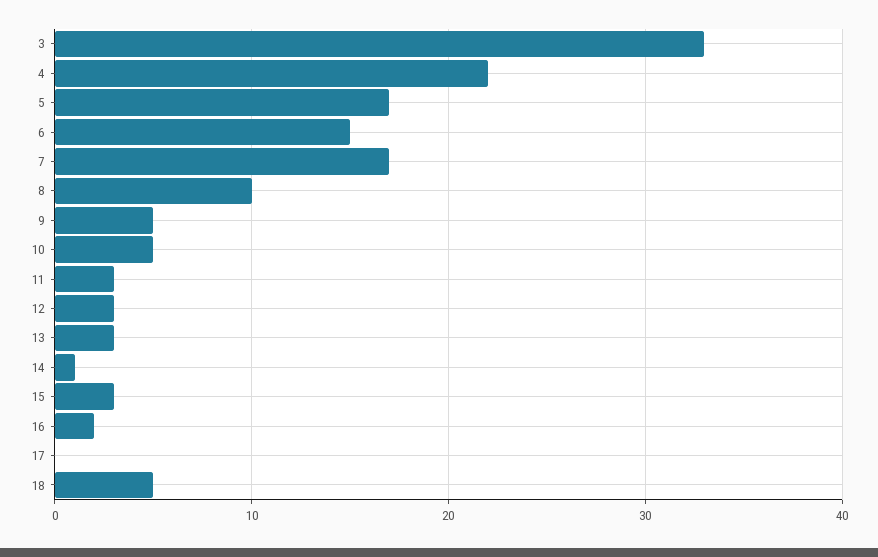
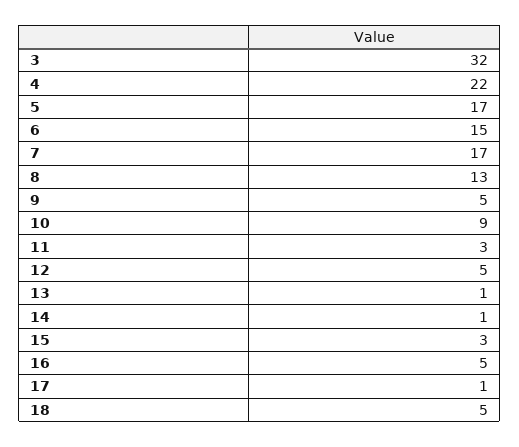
3: 33 -> 32
8: 10 -> 13
10: 5 -> 9
12: 3 -> 5
13: 3 -> 1
16: 2 -> 5
17: 0 -> 1

